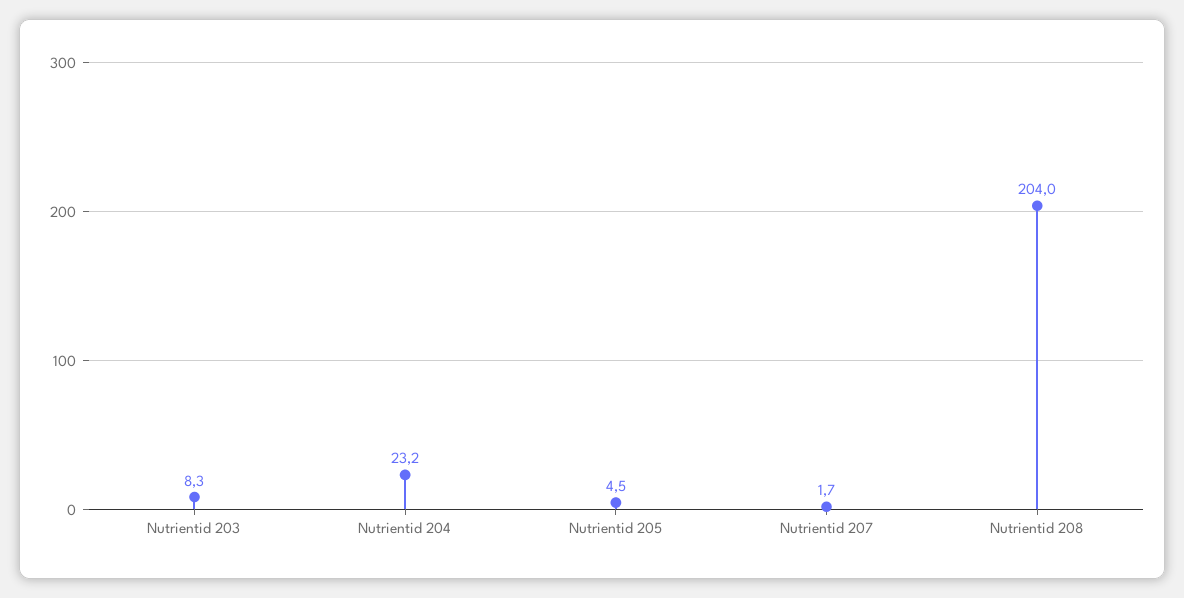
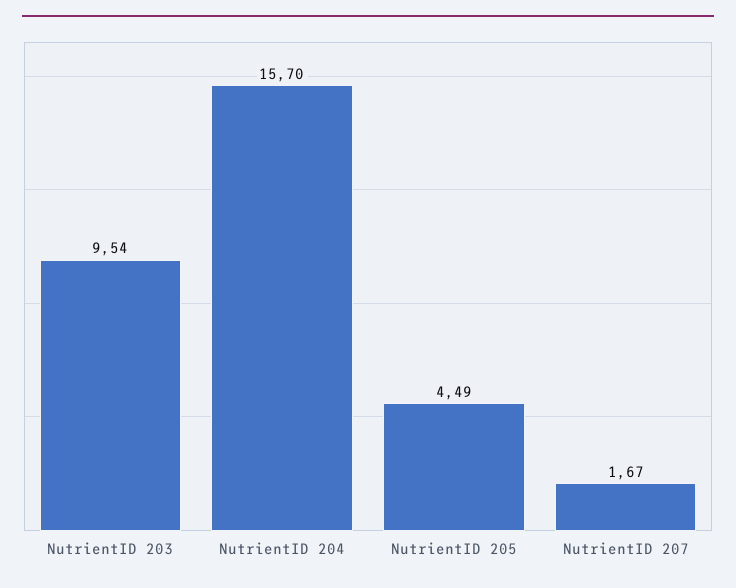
Nutrientid 203: 8.3 -> 9.54
Nutrientid 204: 23.2 -> 15.7
Nutrientid 208: 204 -> none

